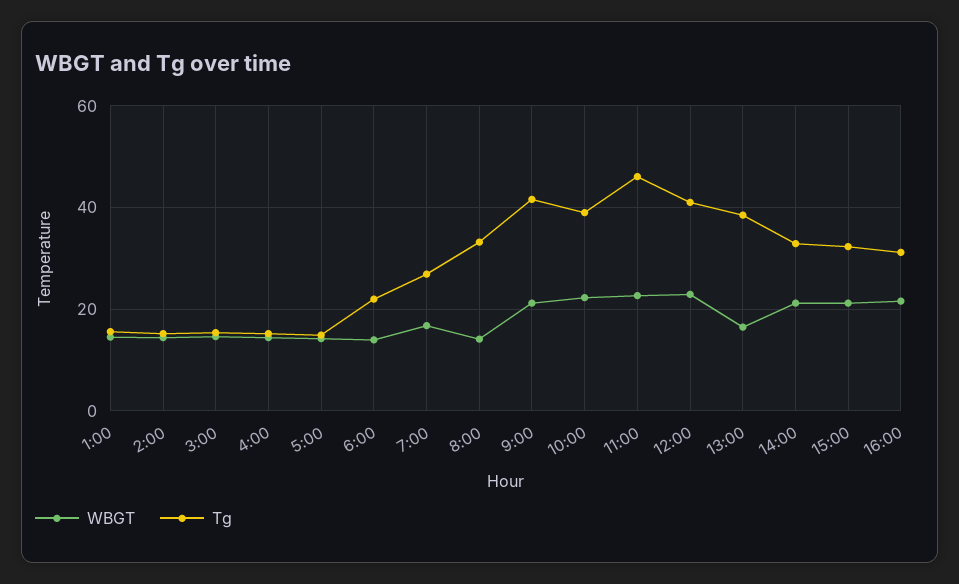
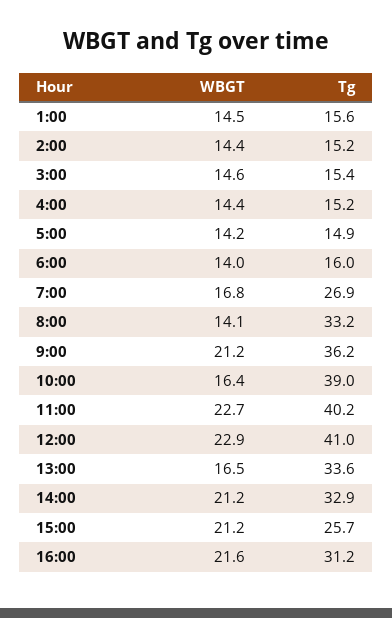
Tg, 6:00: 22 -> 16
Tg, 9:00: 42 -> 36.2
WBGT, 10:00: 22 -> 16.4
Tg, 11:00: 46 -> 40.2
Tg, 13:00: 38 -> 33.6
Tg, 15:00: 32 -> 25.7

